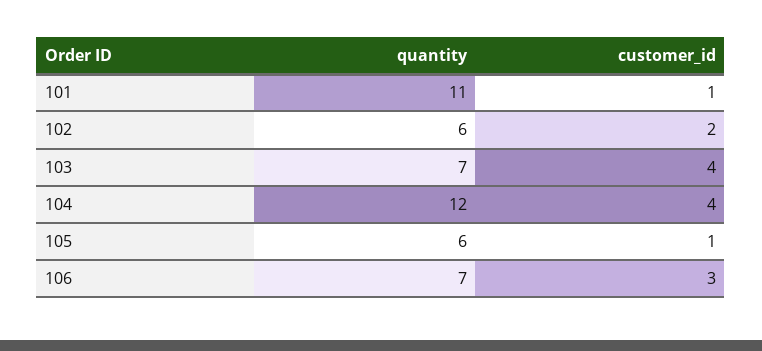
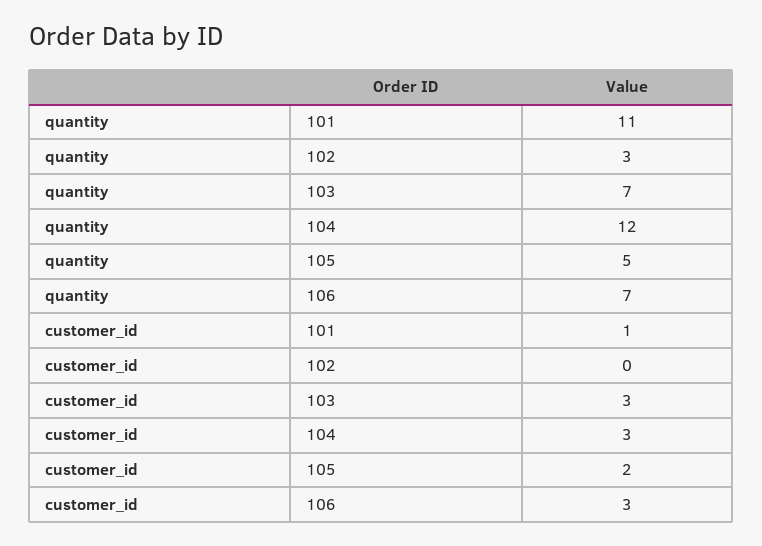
quantity, 102: 6 -> 3
customer_id, 102: 2 -> 0
customer_id, 103: 4 -> 3
customer_id, 104: 4 -> 3
quantity, 105: 6 -> 5
customer_id, 105: 1 -> 2

